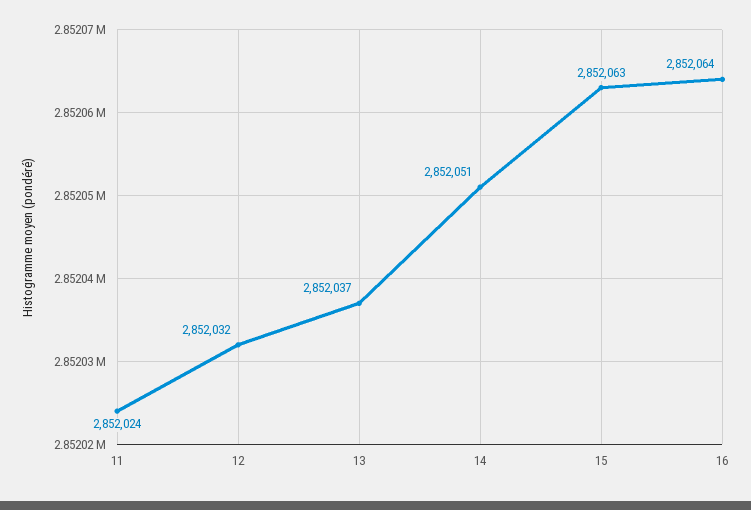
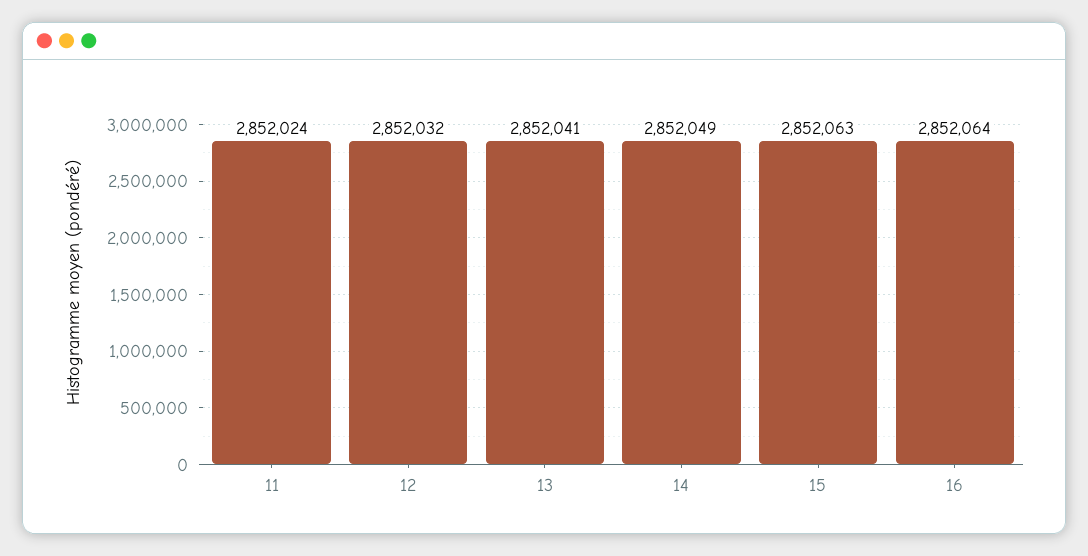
13: 2852037 -> 2852041
14: 2852051 -> 2852049

